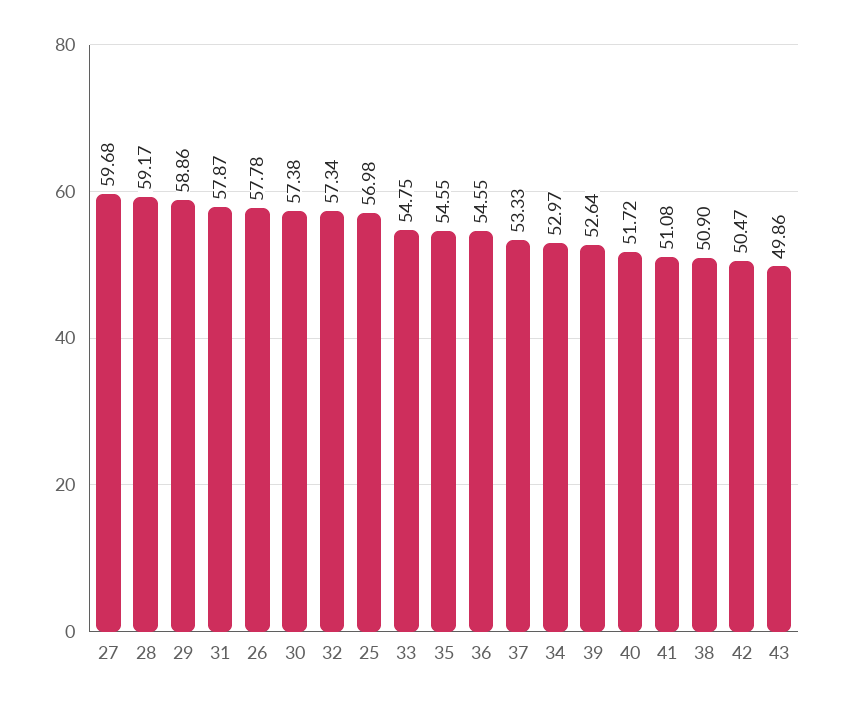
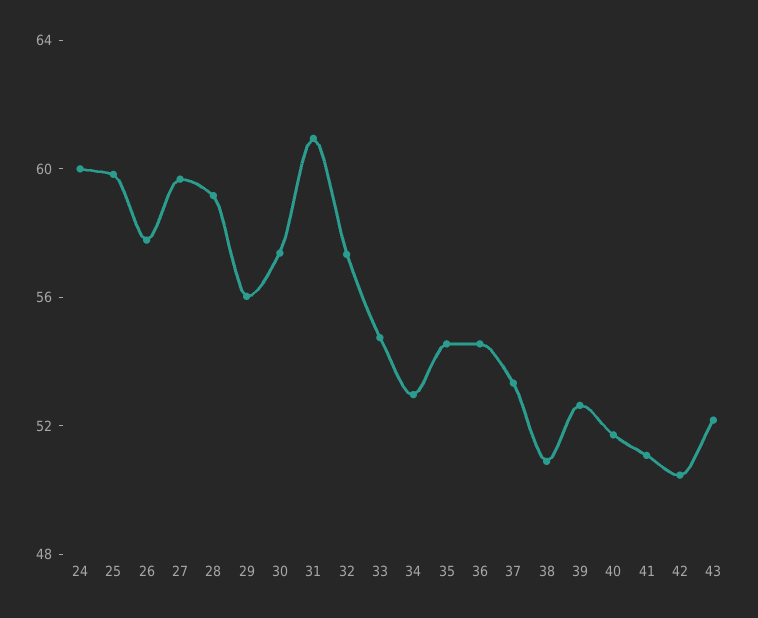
29: 58.86 -> 56
31: 57.87 -> 61
25: 56.98 -> 60
43: 49.86 -> 52
24: none -> 60

